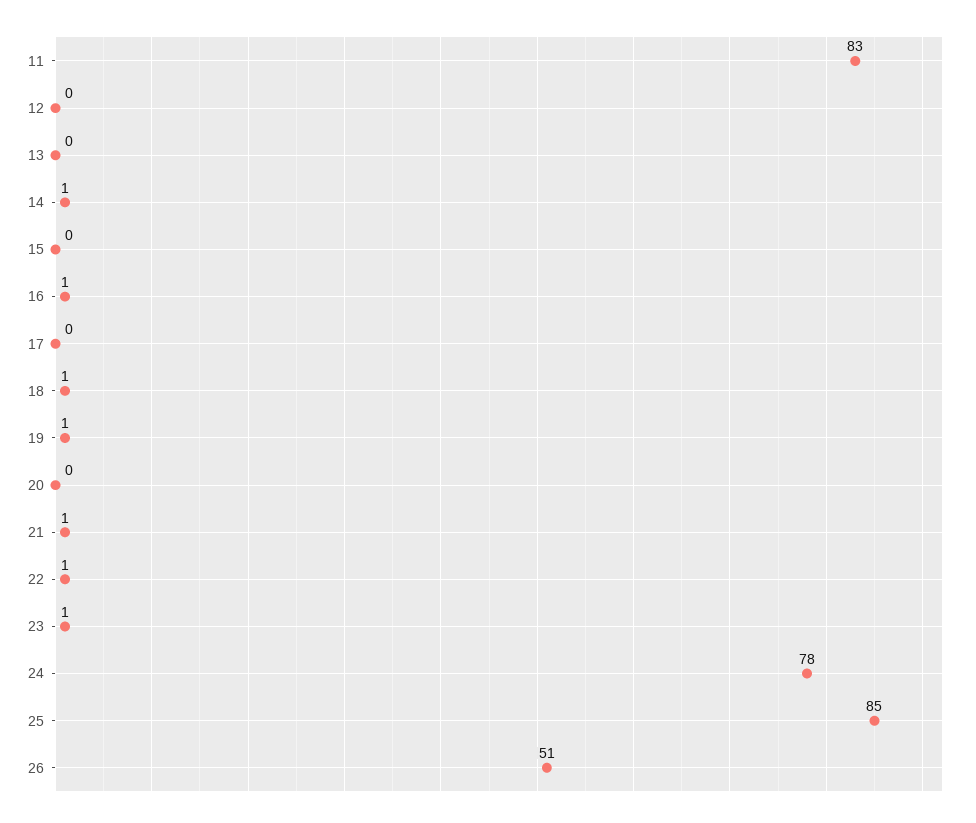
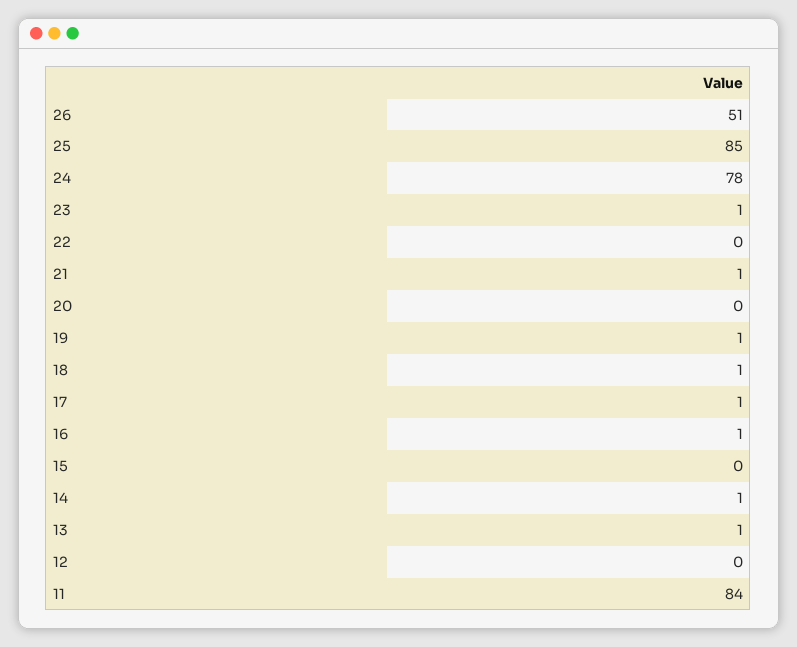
11: 83 -> 84
13: 0 -> 1
17: 0 -> 1
22: 1 -> 0

